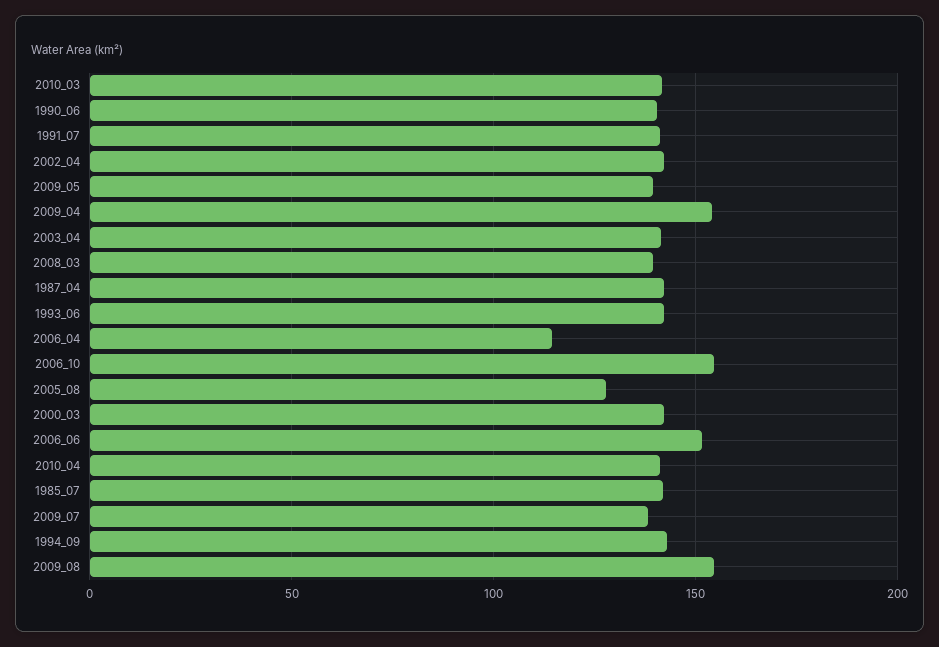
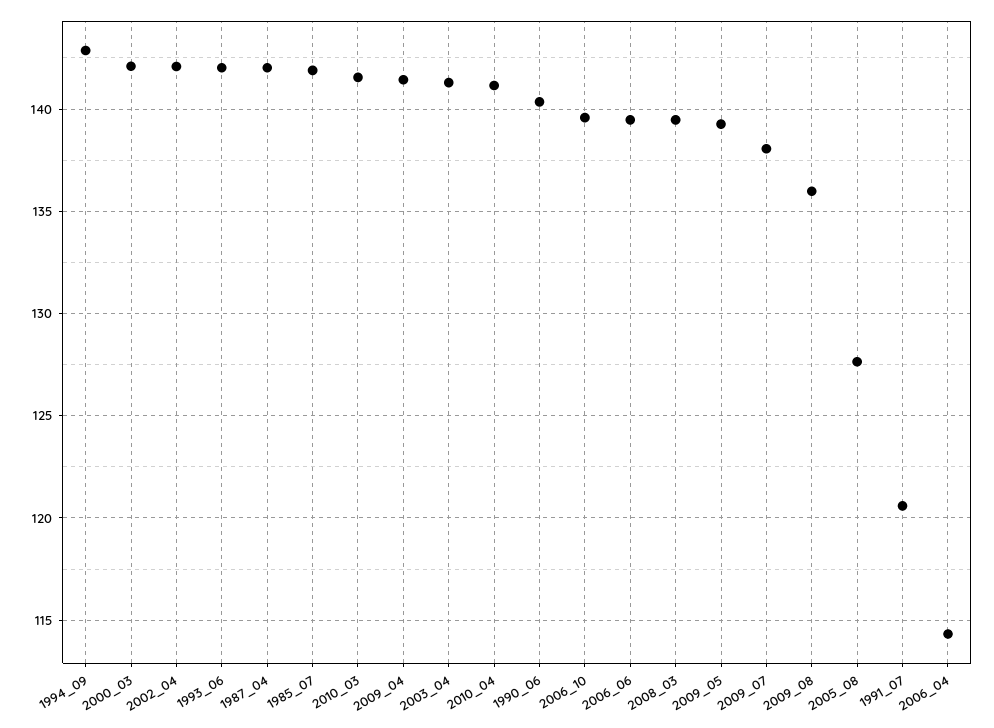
1991_07: 140 -> 120.5
2009_04: 155 -> 141.5
2006_10: 155 -> 139.5
2006_06: 150 -> 139.5
2009_08: 155 -> 136

